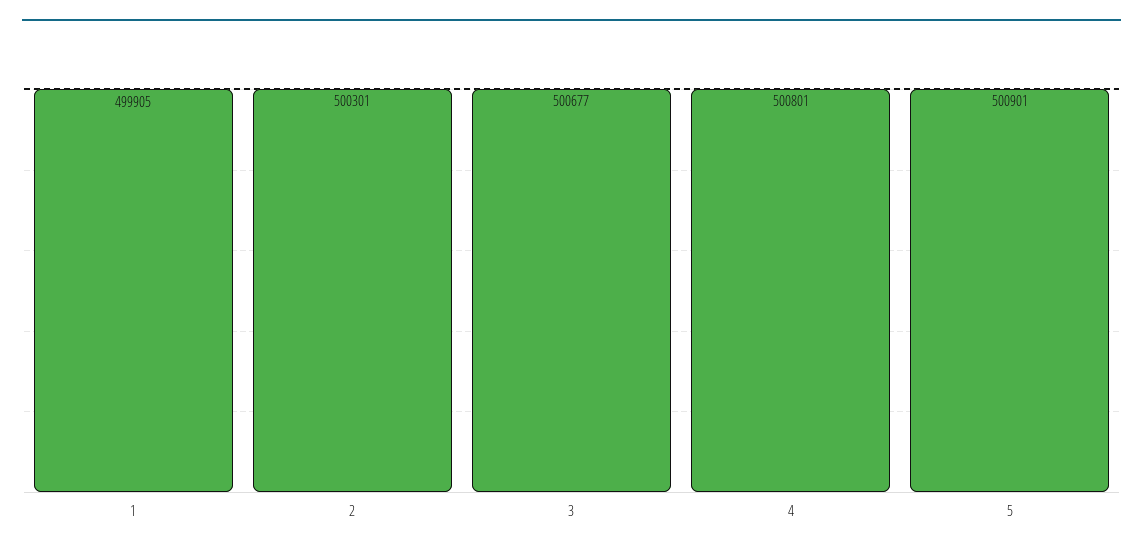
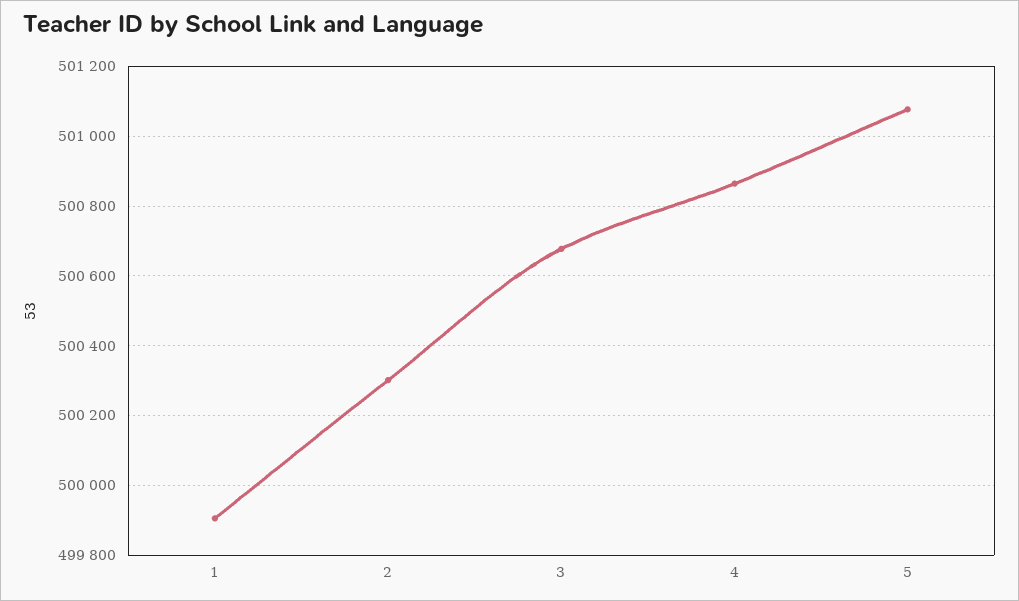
4: 500801 -> 500860
5: 500901 -> 501080

